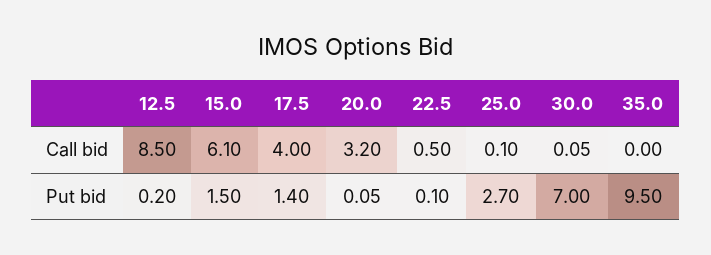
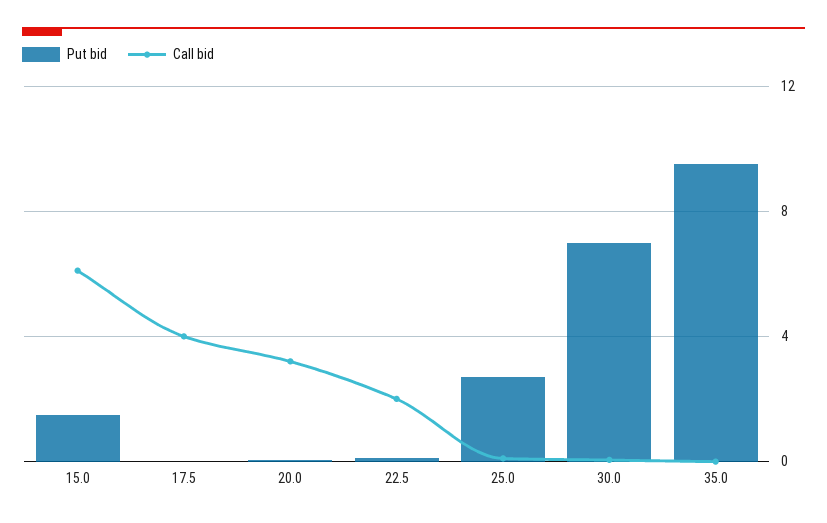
Call bid, 12.5: 8.5 -> none
Call bid, 22.5: 0.5 -> 2
Put bid, 12.5: 0.2 -> none
Put bid, 17.5: 1.4 -> 0

